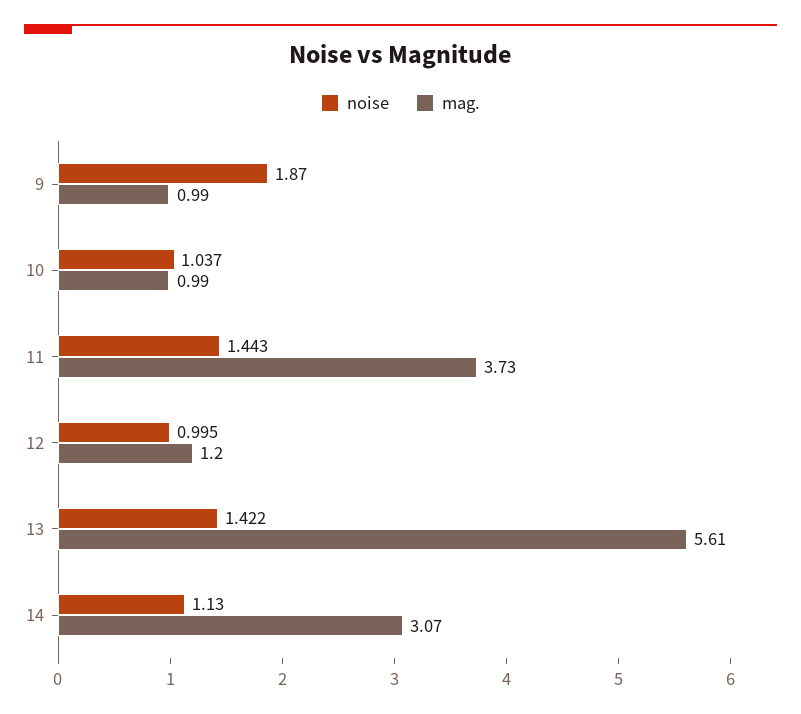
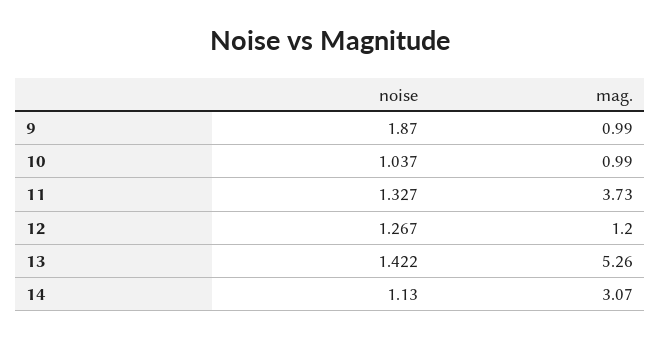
noise, 11: 1.443 -> 1.327
noise, 12: 0.995 -> 1.267
mag., 13: 5.61 -> 5.26

